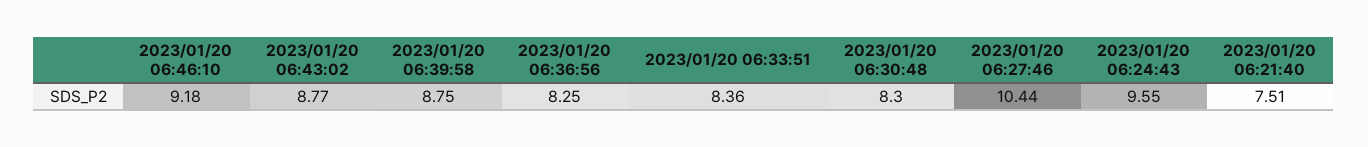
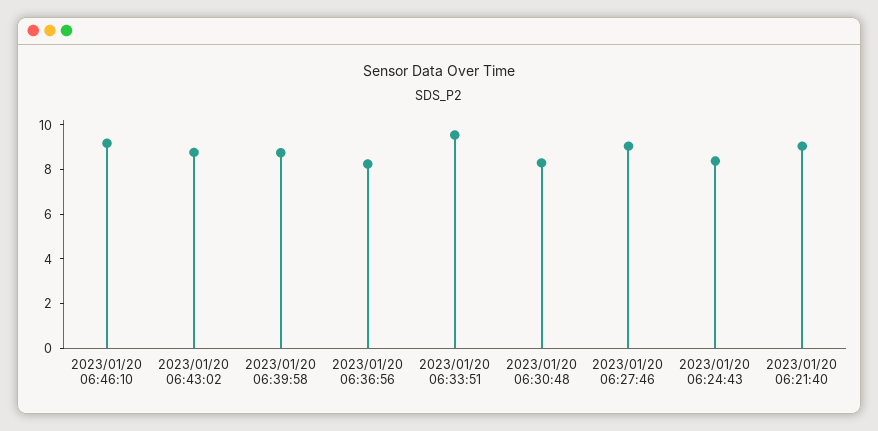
2023/01/20 06:33:51: 8.36 -> 9.5
2023/01/20 06:27:46: 10.44 -> 9
2023/01/20 06:24:43: 9.55 -> 8.5
2023/01/20 06:21:40: 7.51 -> 9

